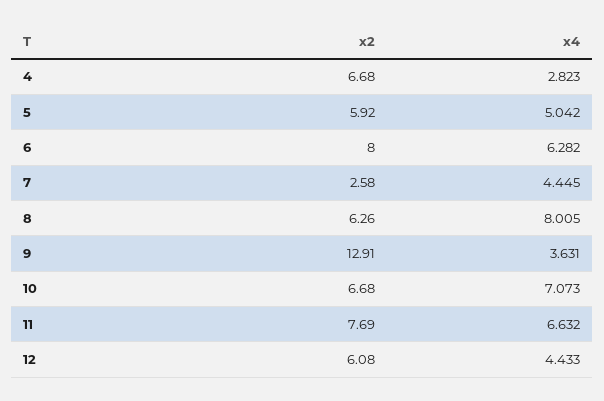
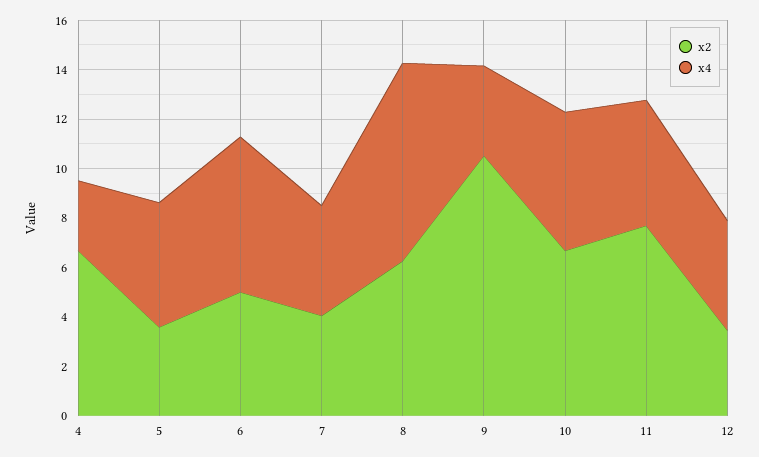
x2, 5: 5.92 -> 3.5
x2, 6: 8 -> 5
x2, 7: 2.58 -> 4
x2, 9: 12.91 -> 10.5
x4, 10: 7.073 -> 5.5
x4, 11: 6.632 -> 5
x2, 12: 6.08 -> 3.5

